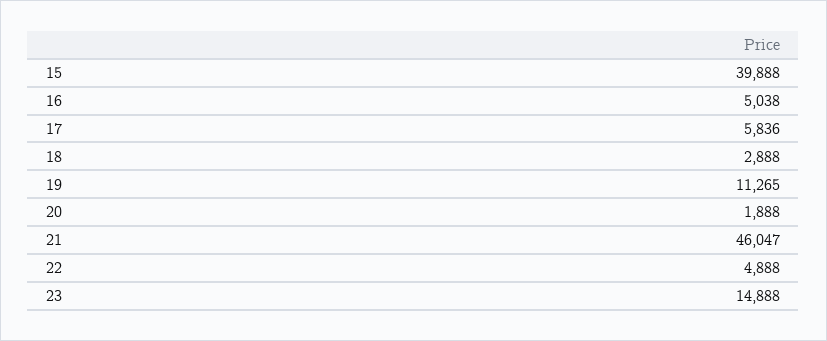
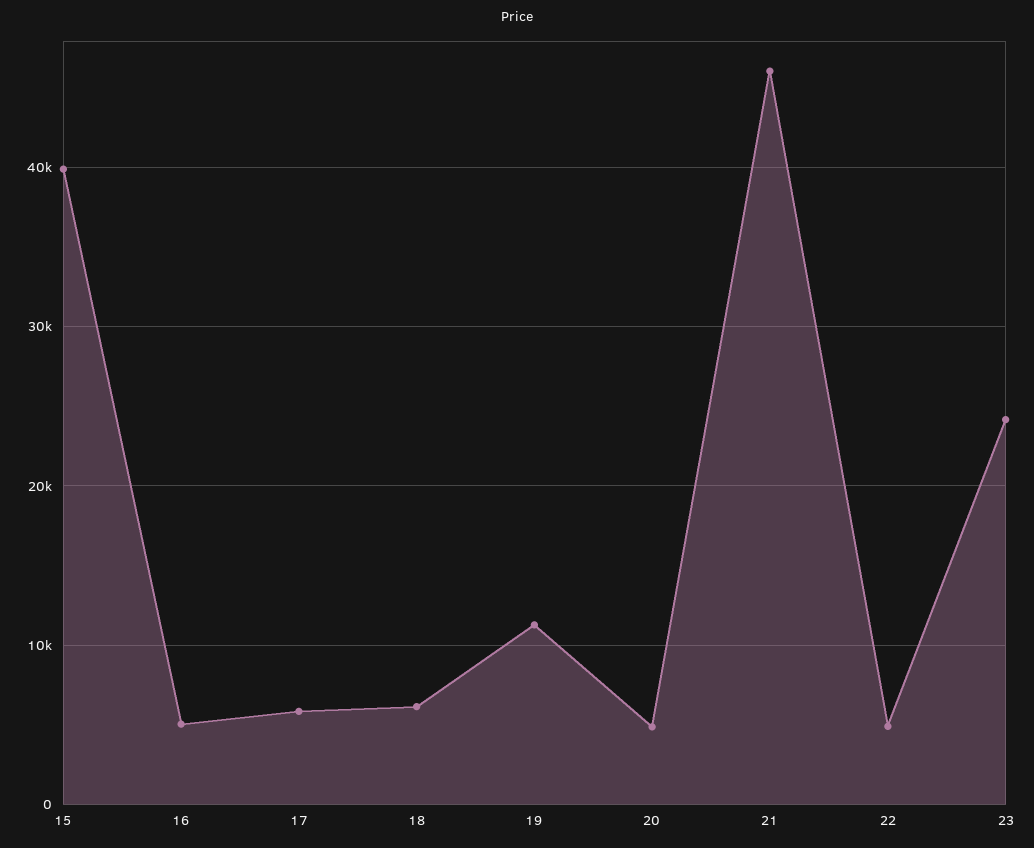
18: 2888 -> 6000
20: 1888 -> 5000
23: 14888 -> 24000

